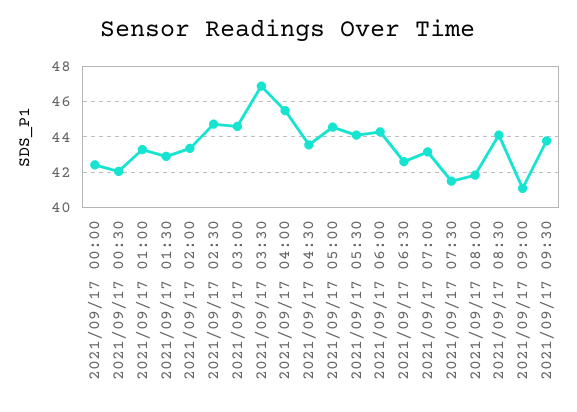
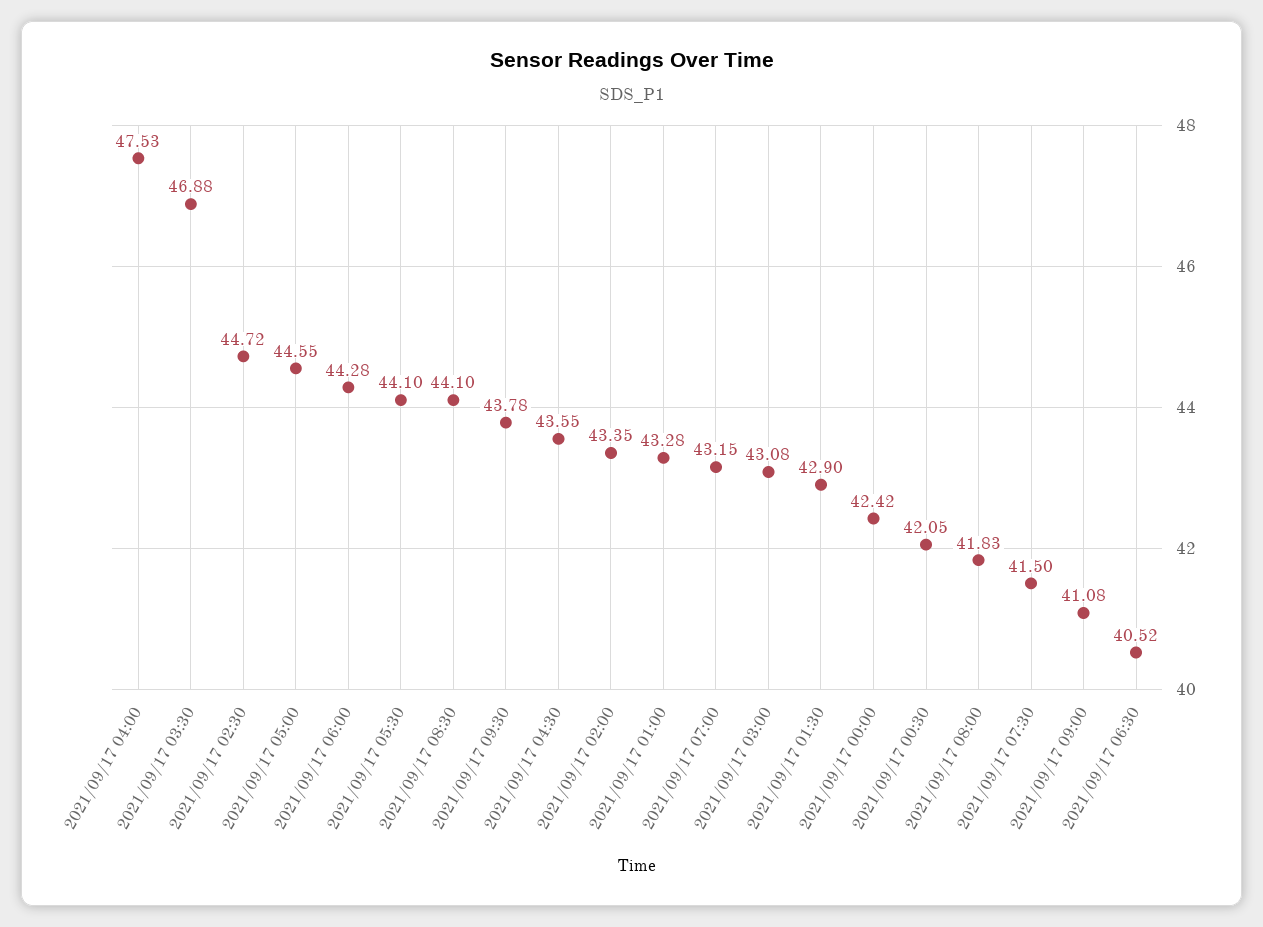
2021/09/17 03:00: 44.5 -> 43.08
2021/09/17 04:00: 45.5 -> 47.53
2021/09/17 06:30: 42.5 -> 40.52

